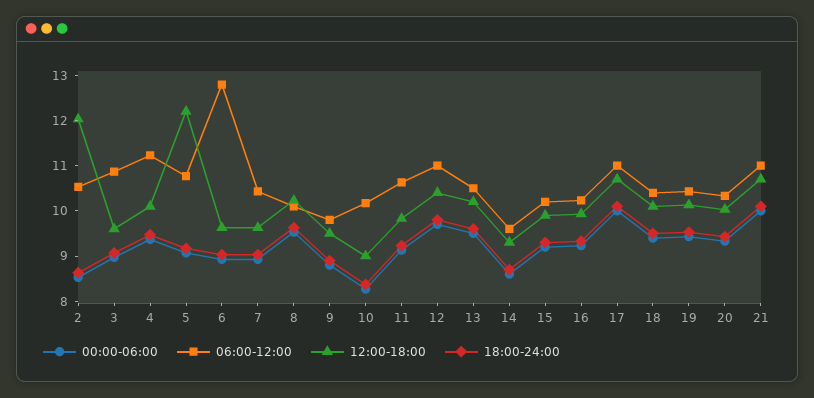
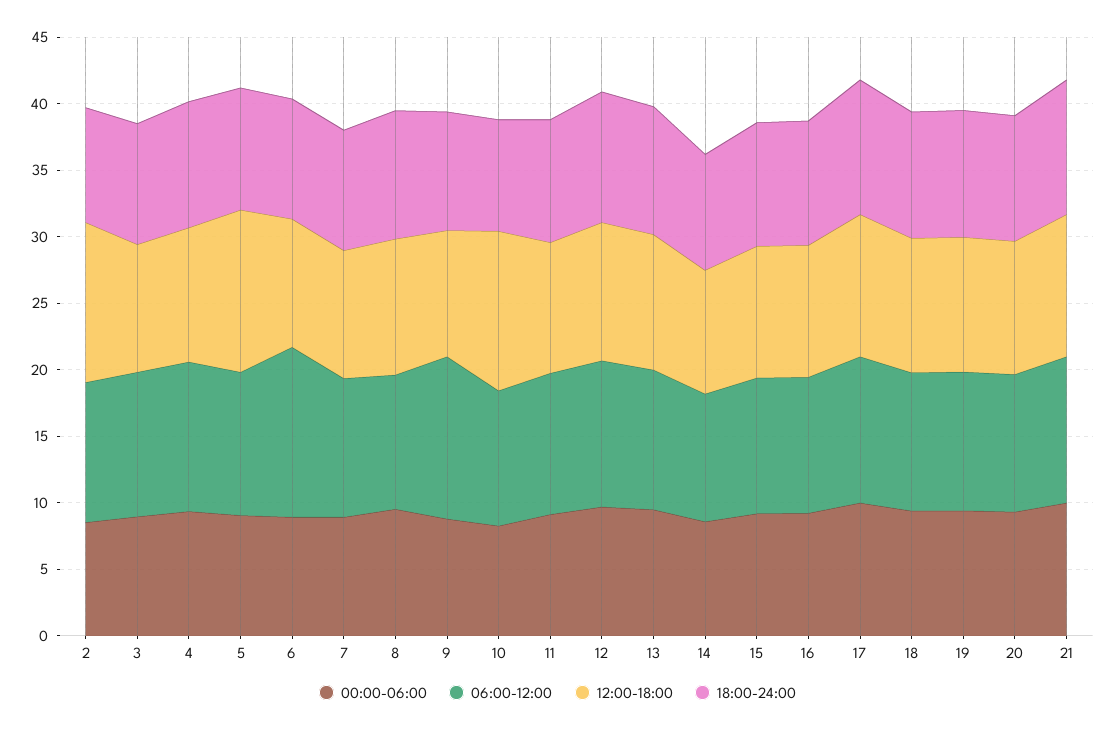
06:00-12:00, 9: 9.8 -> 12
12:00-18:00, 10: 9 -> 12

